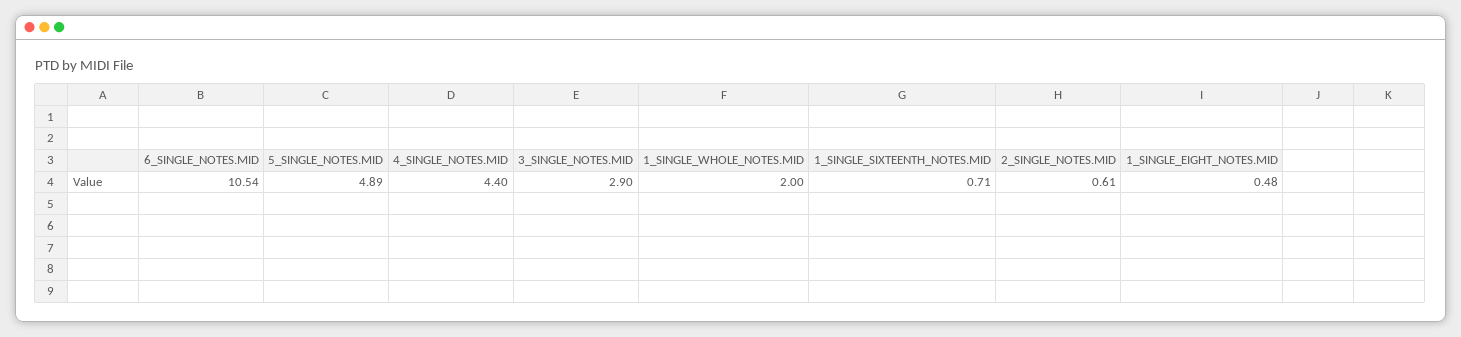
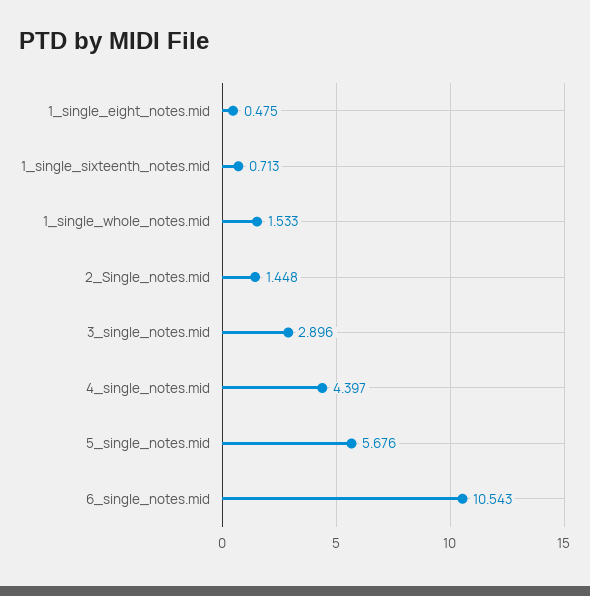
5_SINGLE_NOTES.MID: 4.89 -> 5.676
1_SINGLE_WHOLE_NOTES.MID: 2 -> 1.533
2_SINGLE_NOTES.MID: 0.61 -> 1.448

